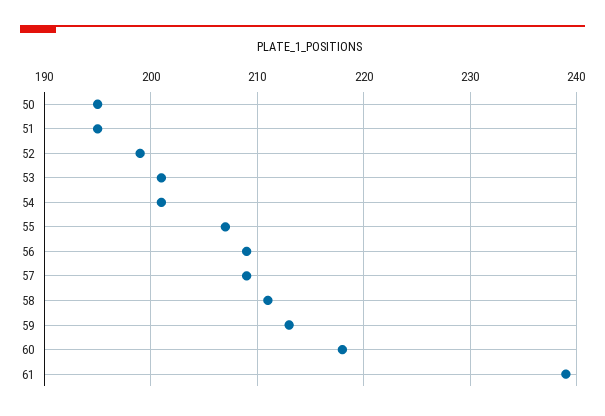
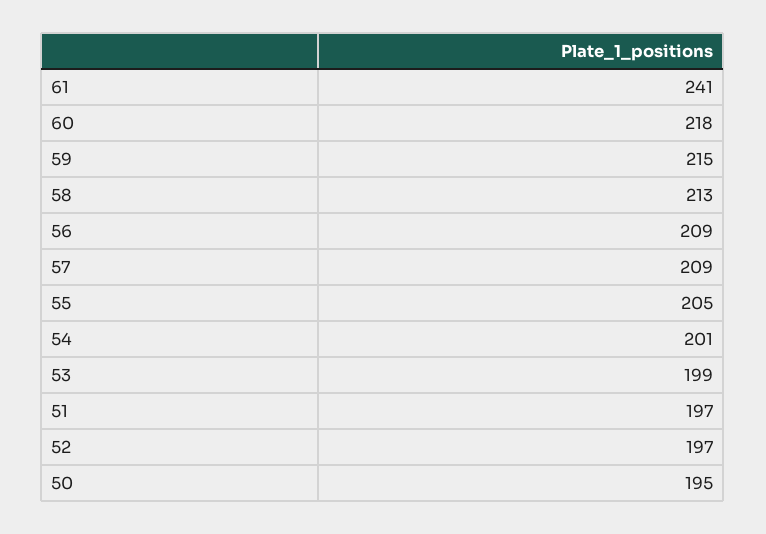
51: 195 -> 197
52: 199 -> 197
53: 201 -> 199
55: 207 -> 205
58: 211 -> 213
59: 213 -> 215
61: 239 -> 241

